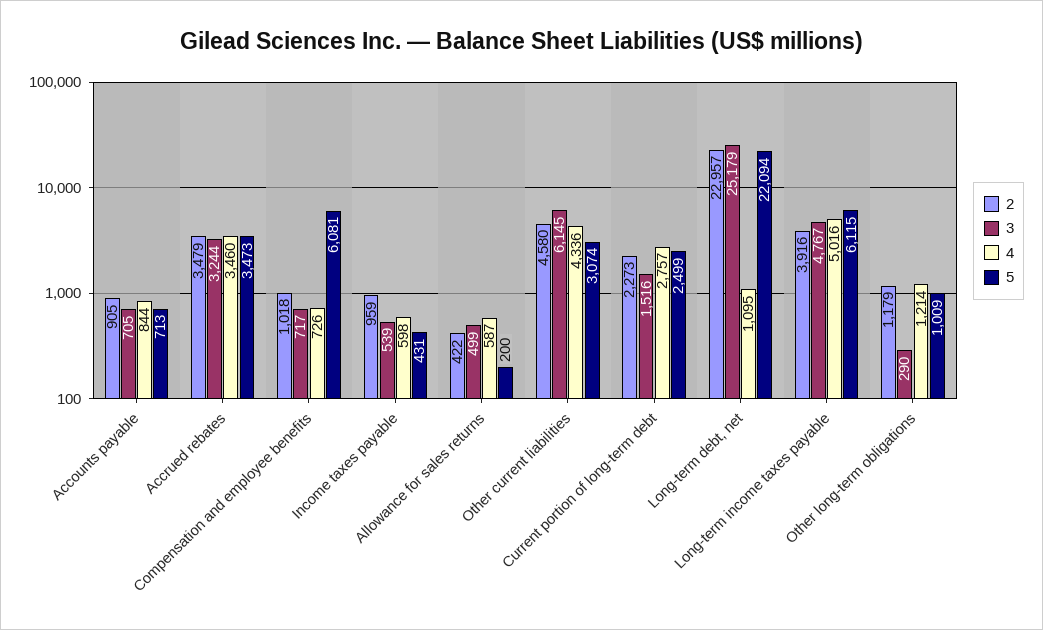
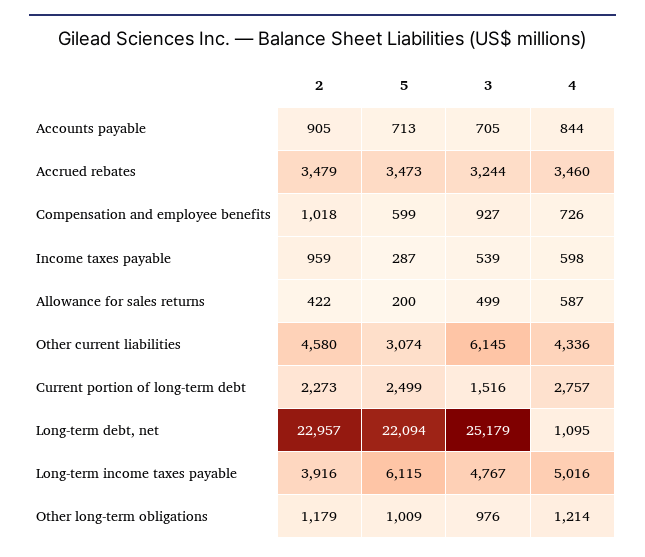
3, Compensation and employee benefits: 717 -> 927
5, Compensation and employee benefits: 6081 -> 599
5, Income taxes payable: 431 -> 287
3, Other long-term obligations: 290 -> 976

